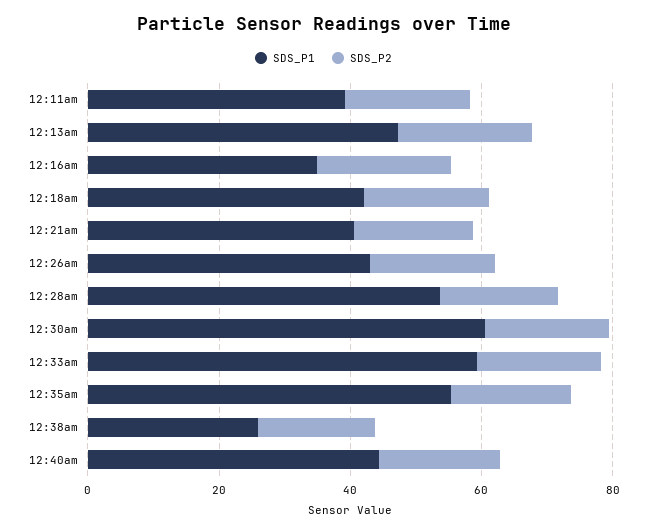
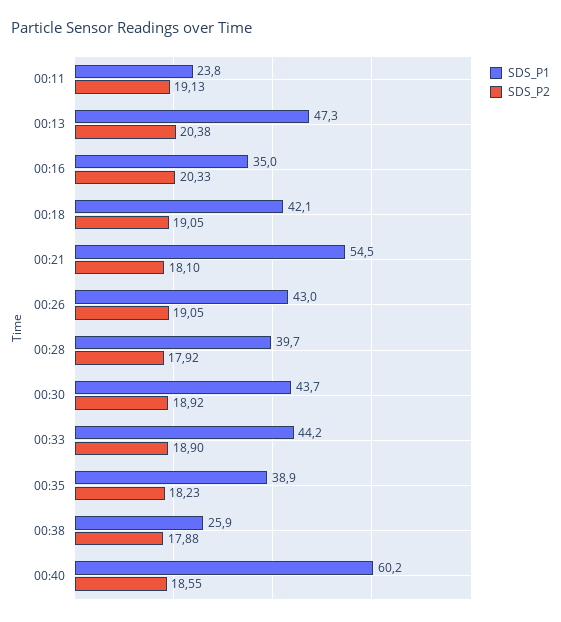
SDS_P1, 12:11am: 40 -> 23.8
SDS_P1, 12:21am: 40 -> 54.5
SDS_P1, 12:28am: 55 -> 39.7
SDS_P1, 12:30am: 60 -> 43.7
SDS_P1, 12:33am: 60 -> 44.2
SDS_P1, 12:35am: 55 -> 38.9
SDS_P1, 12:40am: 45 -> 60.2

